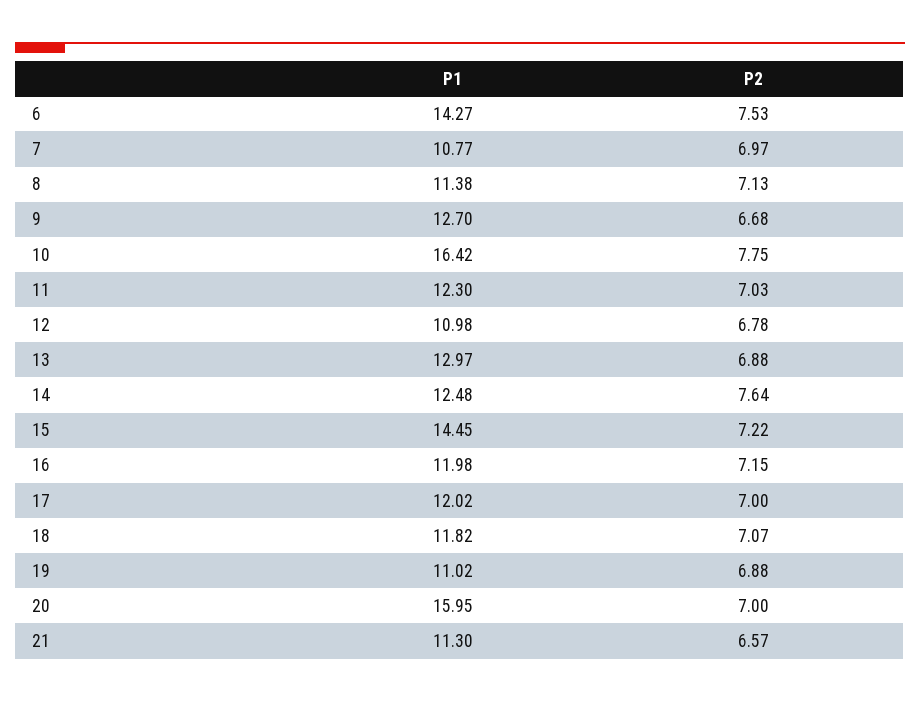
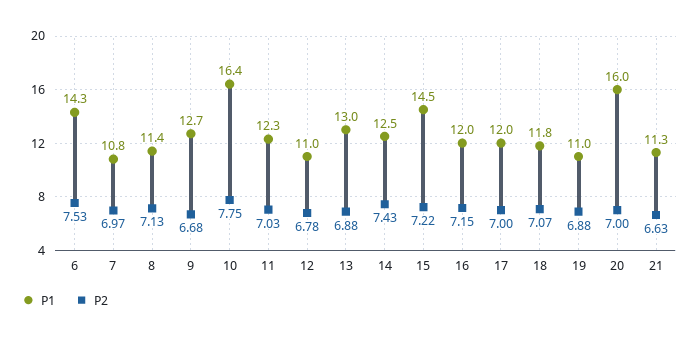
P2, 14: 7.64 -> 7.43
P2, 21: 6.57 -> 6.63

